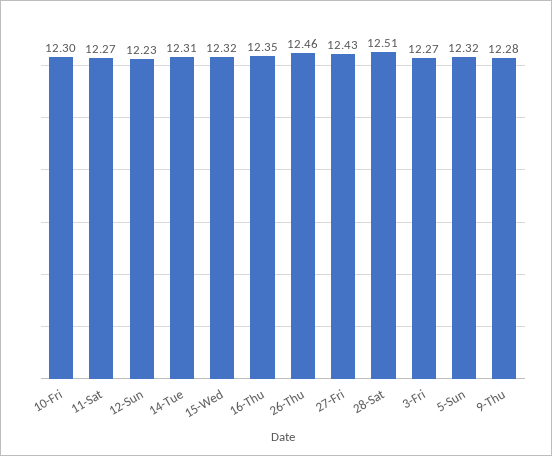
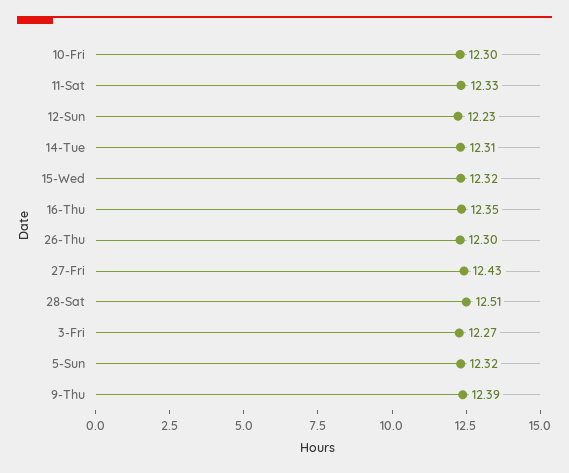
11-Sat: 12.27 -> 12.33
26-Thu: 12.46 -> 12.3
9-Thu: 12.28 -> 12.39

